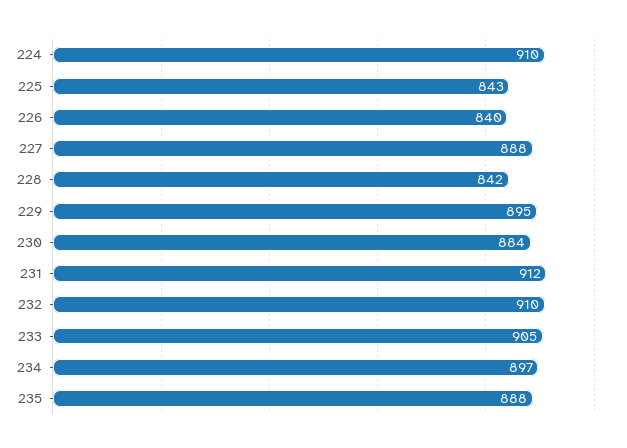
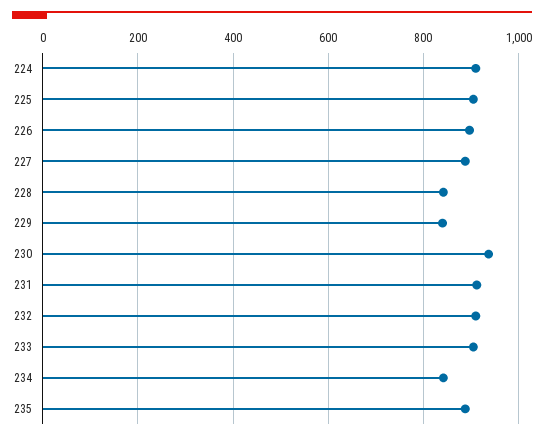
225: 843 -> 900
226: 840 -> 900
229: 895 -> 840
230: 884 -> 940
234: 897 -> 840

